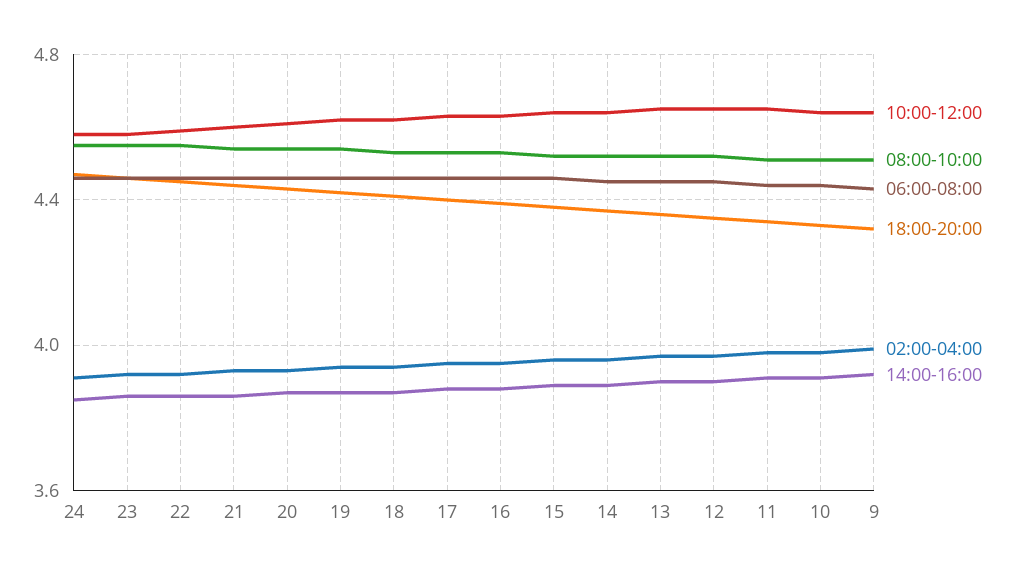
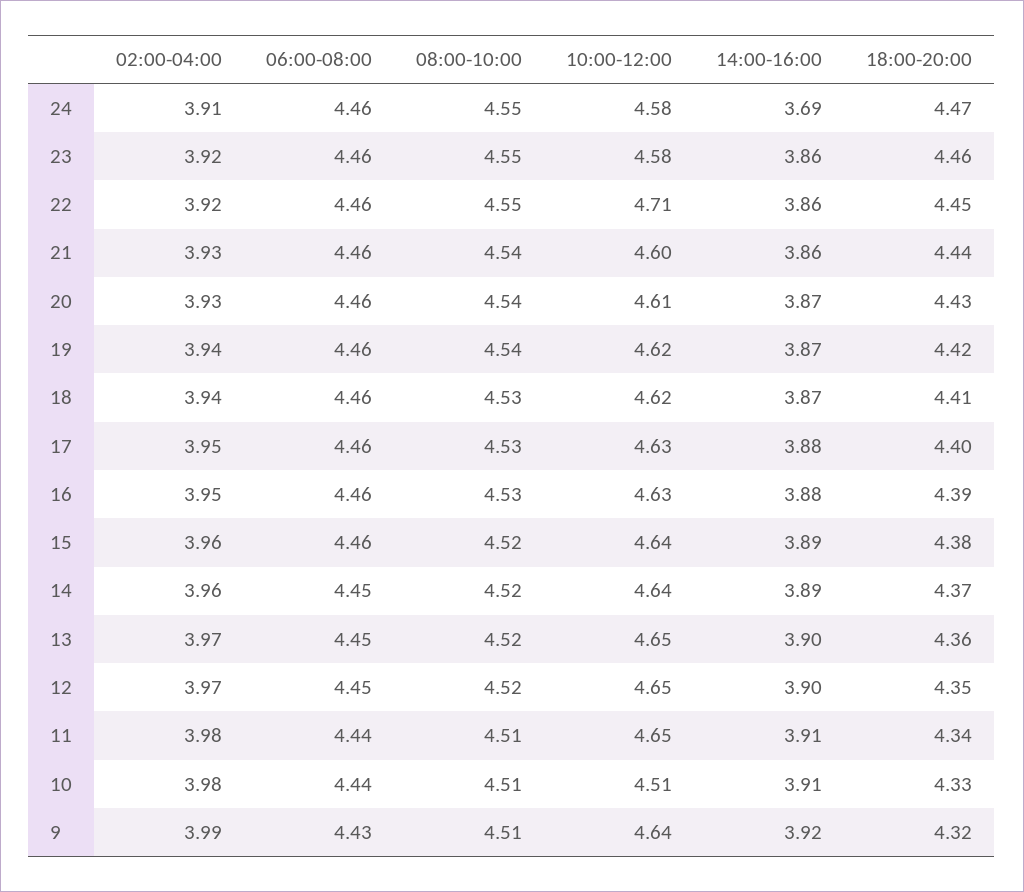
14:00-16:00, 24: 3.85 -> 3.69
10:00-12:00, 22: 4.6 -> 4.71
10:00-12:00, 10: 4.65 -> 4.51

